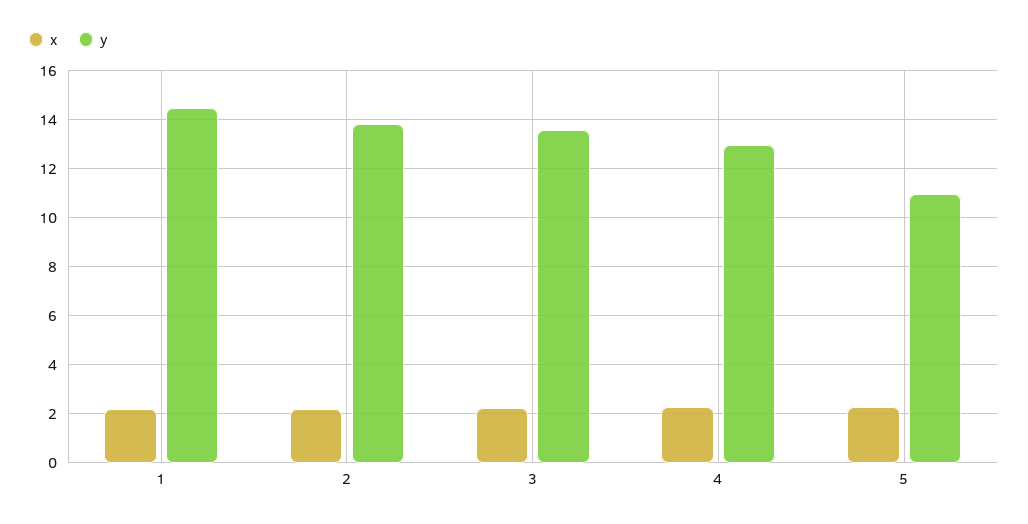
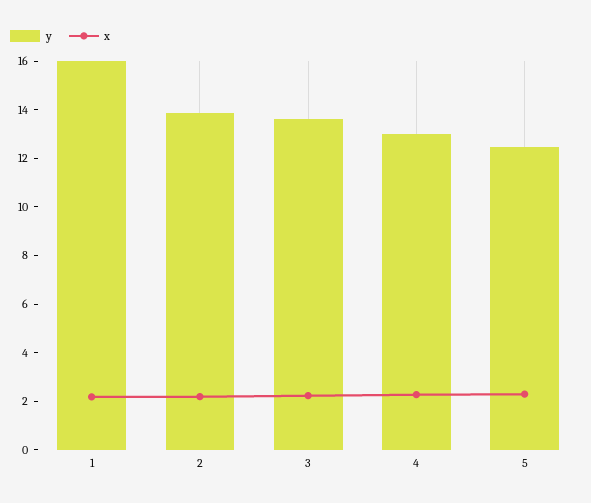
y, 1: 14.5 -> 16
y, 5: 11 -> 12.5

